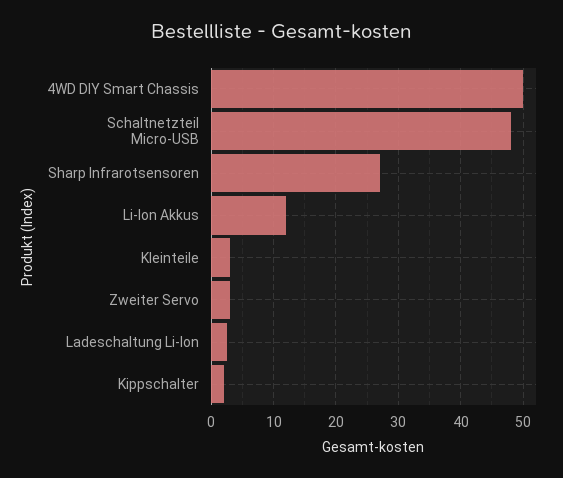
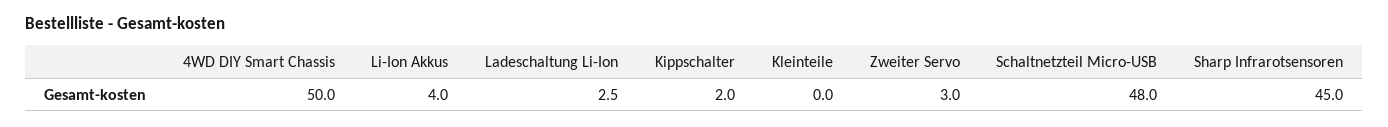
Sharp Infrarotsensoren: 27 -> 45
Li-Ion Akkus: 12 -> 4
Kleinteile: 3 -> 0

